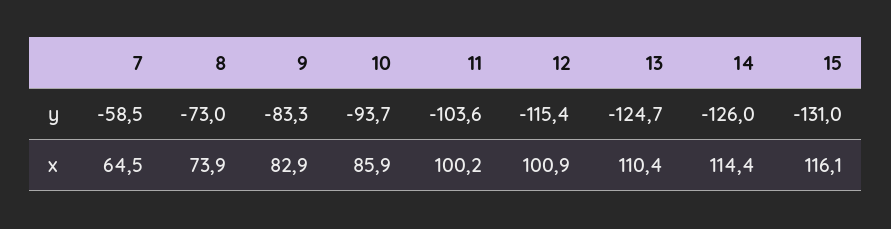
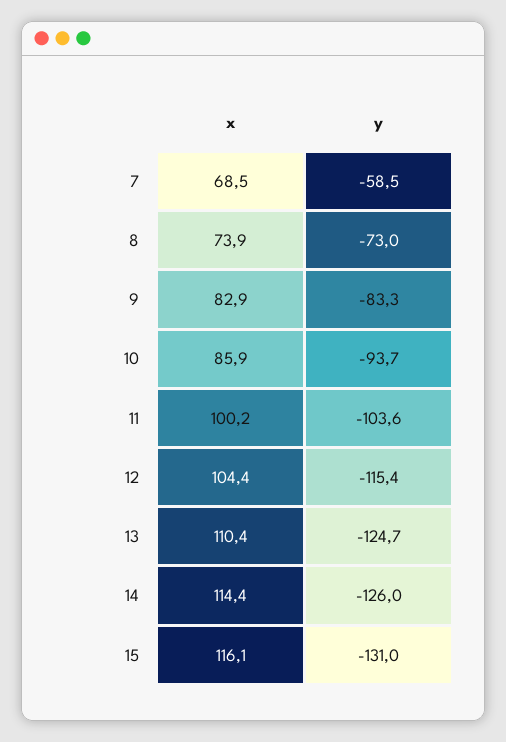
7, x: 64.5 -> 68.5
12, x: 100.9 -> 104.4

